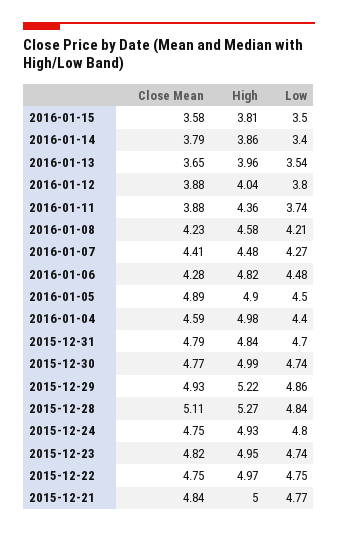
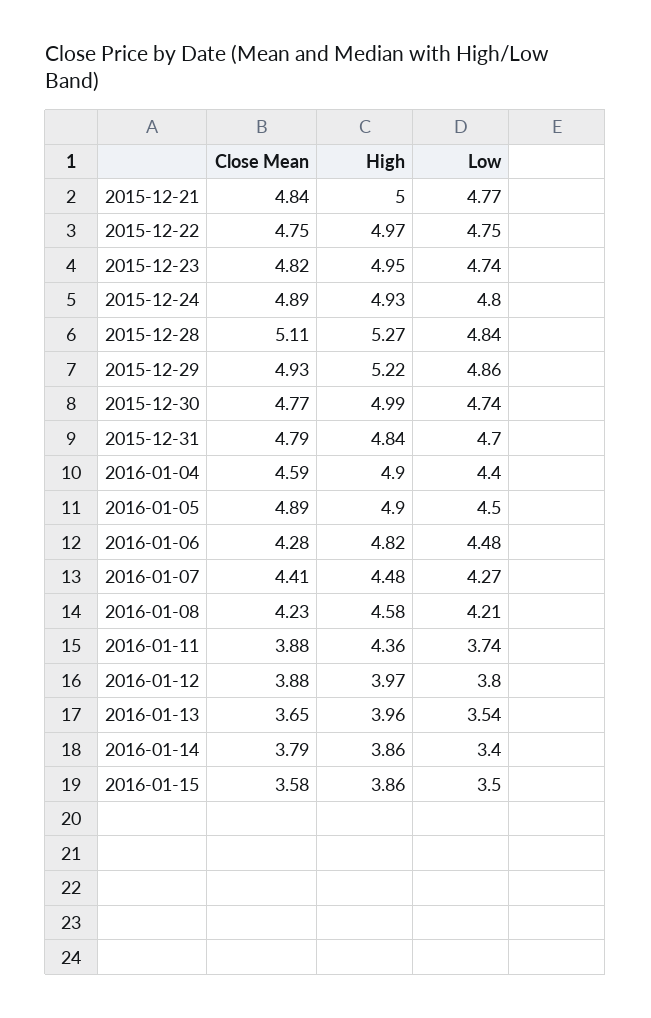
High, 2016-01-15: 3.81 -> 3.86
High, 2016-01-12: 4.04 -> 3.97
High, 2016-01-04: 4.98 -> 4.9
Close Mean, 2015-12-24: 4.75 -> 4.89

